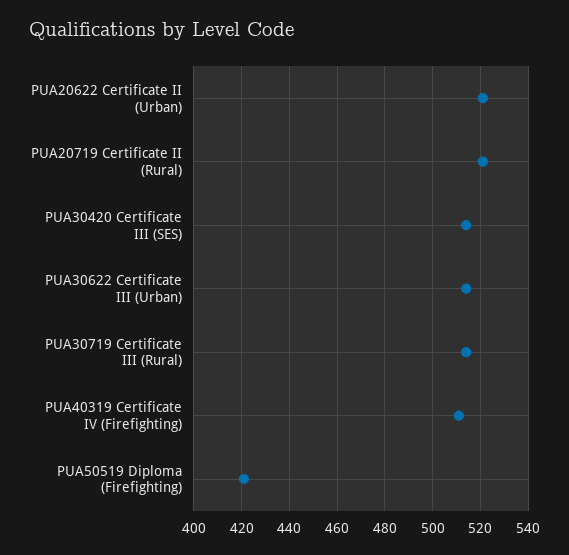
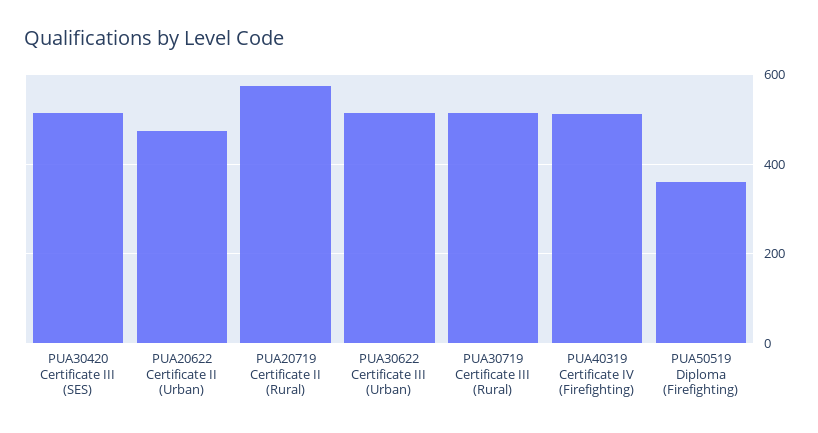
PUA20622 Certificate II (Urban): 520 -> 480
PUA20719 Certificate II (Rural): 520 -> 580
PUA50519 Diploma (Firefighting): 420 -> 360

